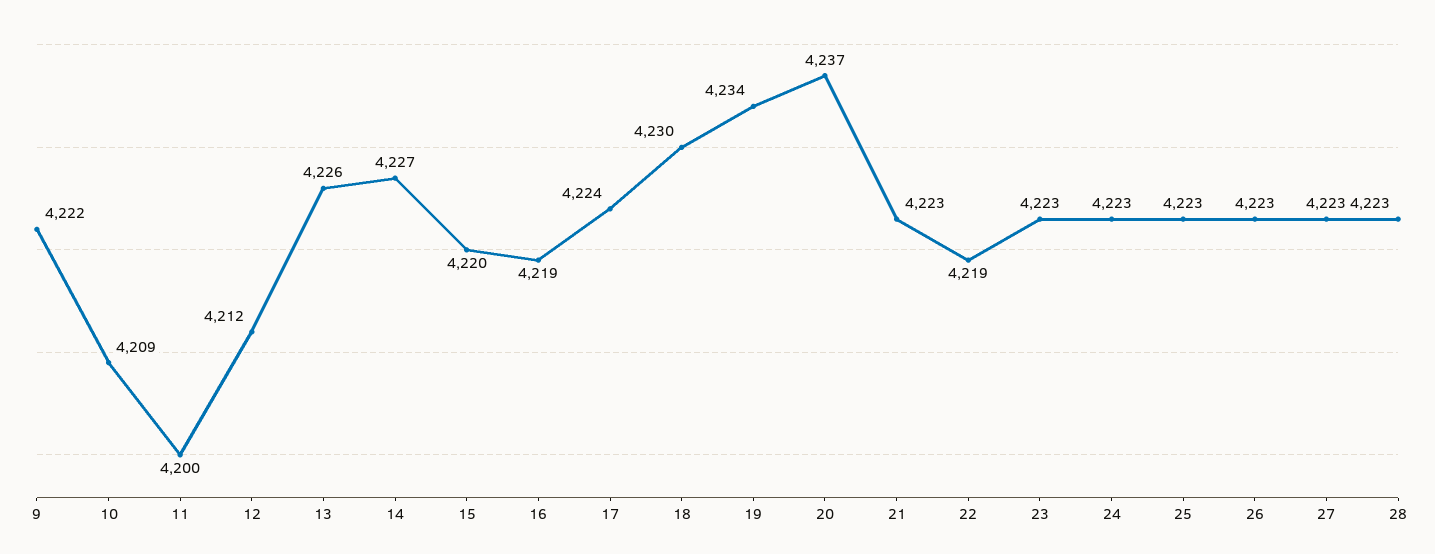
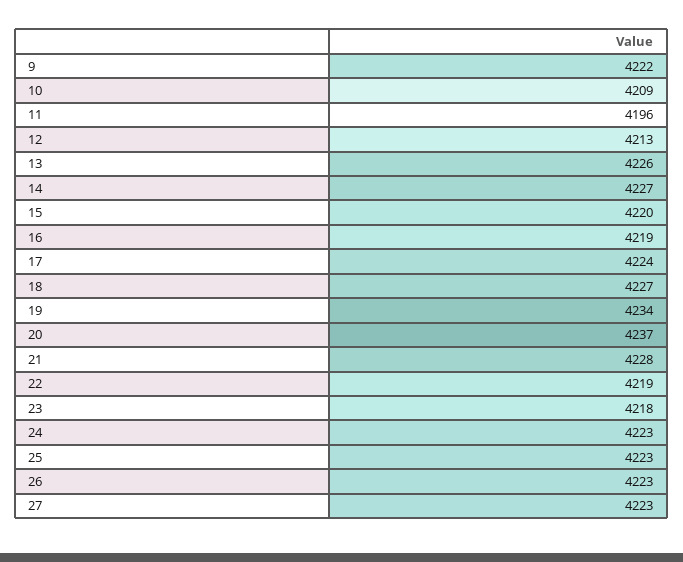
11: 4200 -> 4196
12: 4212 -> 4213
18: 4230 -> 4227
21: 4223 -> 4228
23: 4223 -> 4218
28: 4223 -> none

